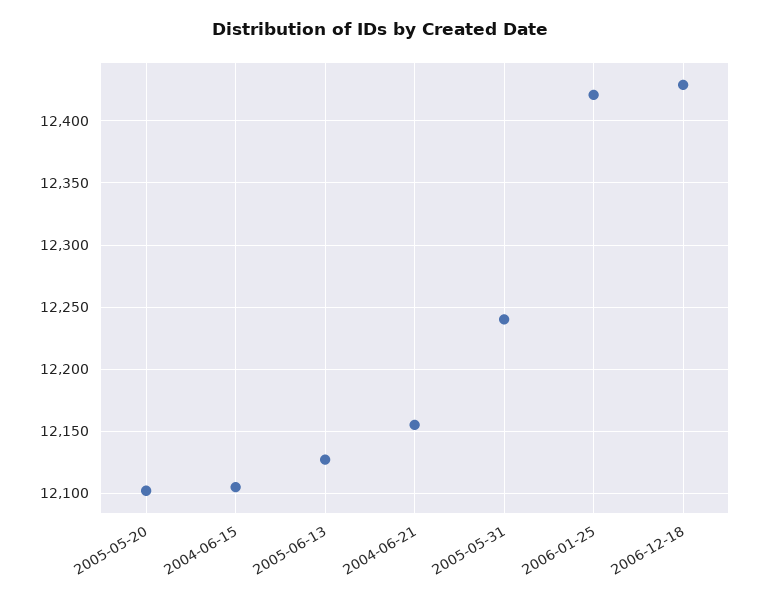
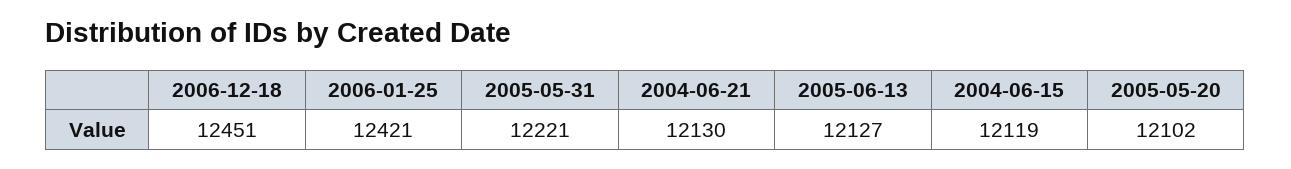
2004-06-15: 12105 -> 12119
2004-06-21: 12155 -> 12130
2005-05-31: 12240 -> 12221
2006-12-18: 12430 -> 12451

